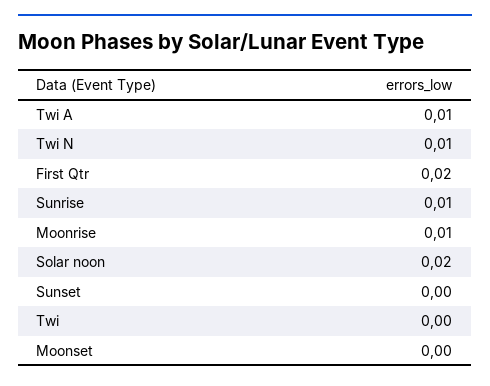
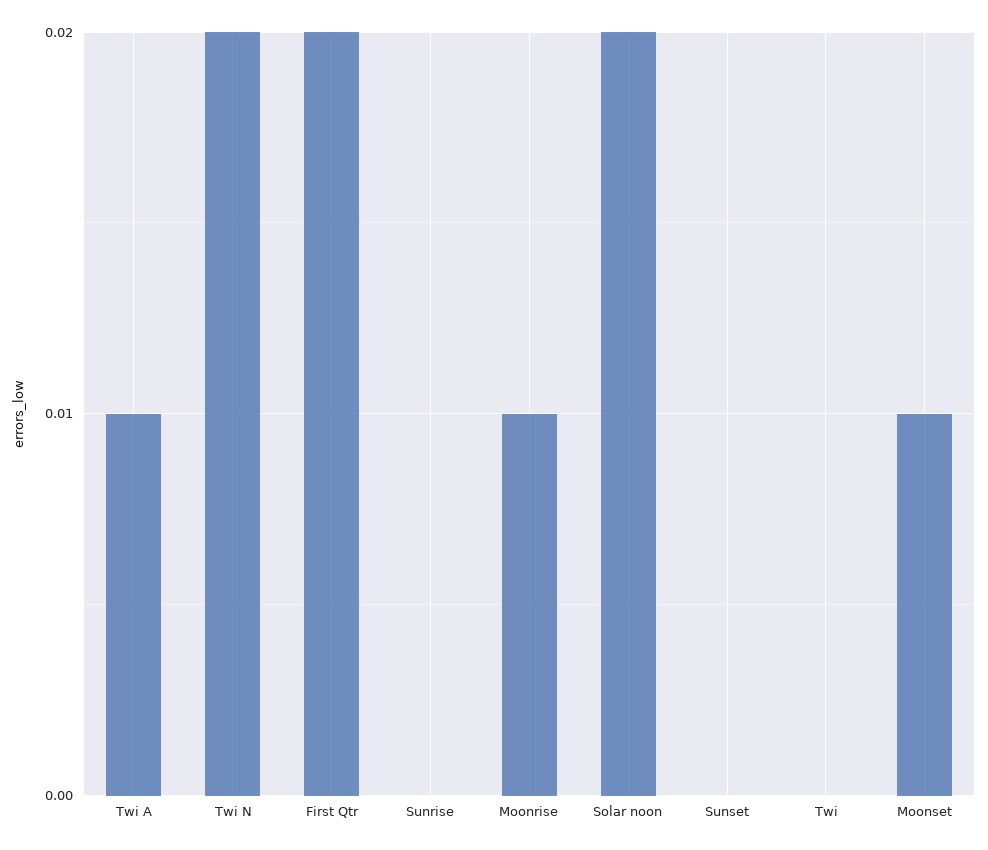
Twi N: 0.01 -> 0.02
Sunrise: 0.01 -> 0
Moonset: 0 -> 0.01

